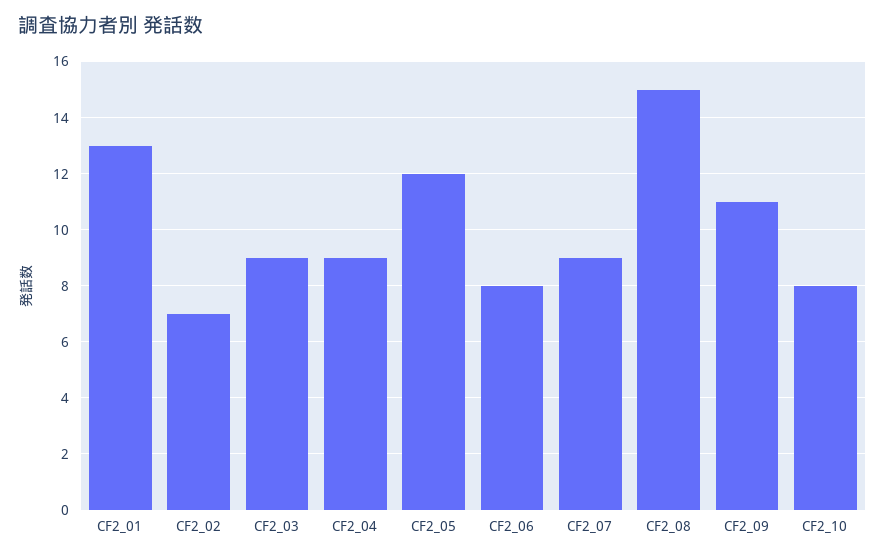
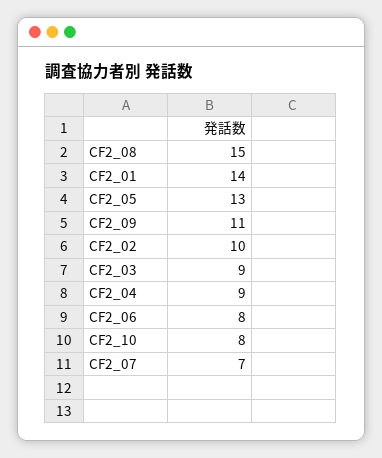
CF2_01: 13 -> 14
CF2_02: 7 -> 10
CF2_05: 12 -> 13
CF2_07: 9 -> 7

